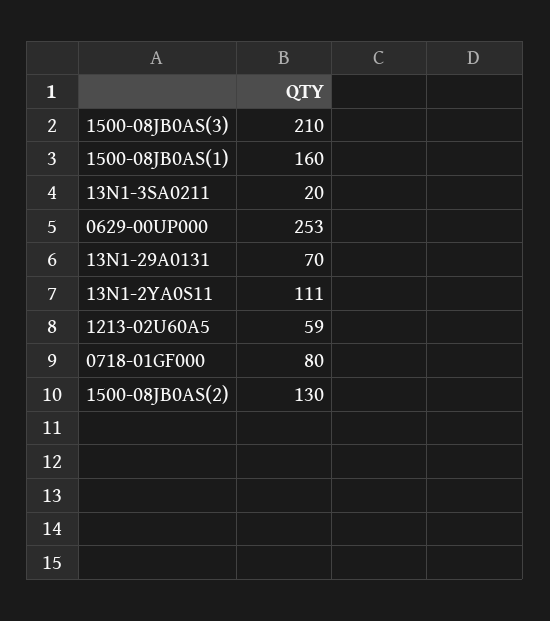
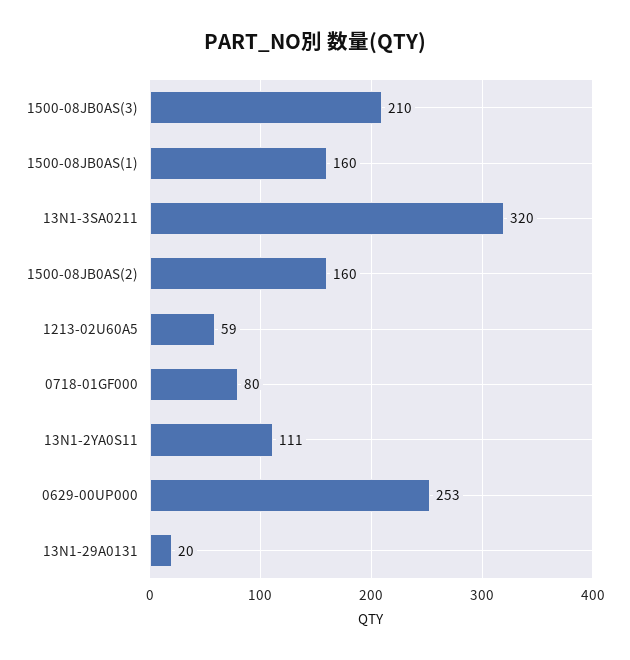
13N1-3SA0211: 20 -> 320
13N1-29A0131: 70 -> 20
1500-08JB0AS(2): 130 -> 160

